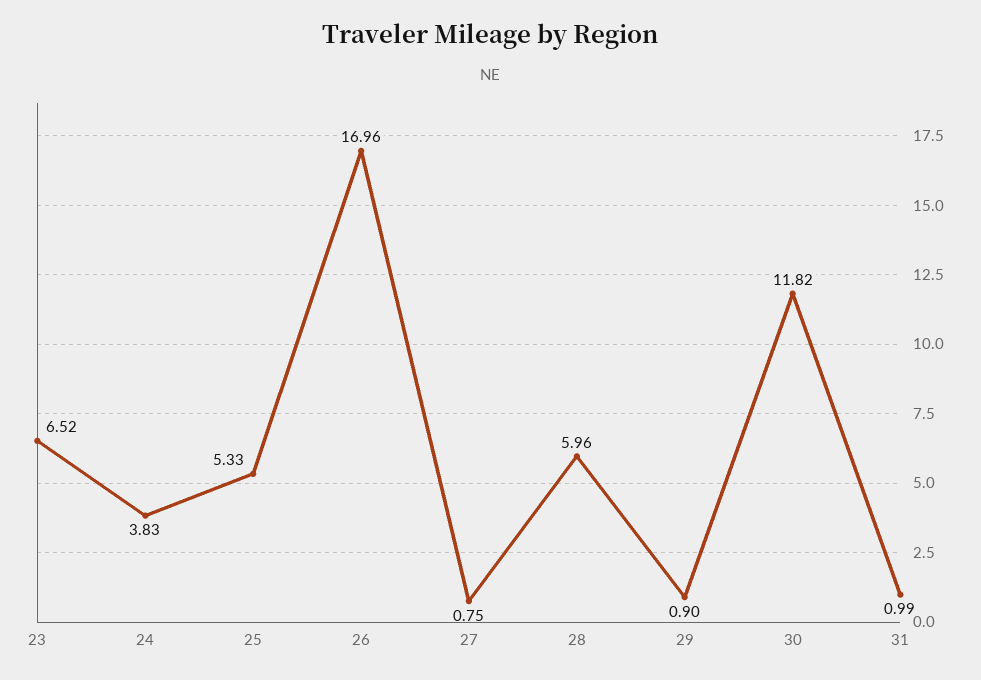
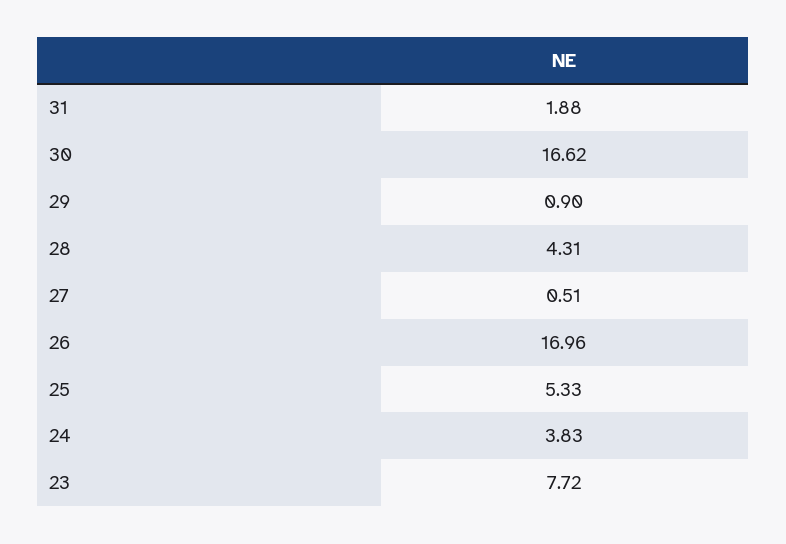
23: 6.52 -> 7.72
27: 0.75 -> 0.51
28: 5.96 -> 4.31
30: 11.82 -> 16.62
31: 0.99 -> 1.88

